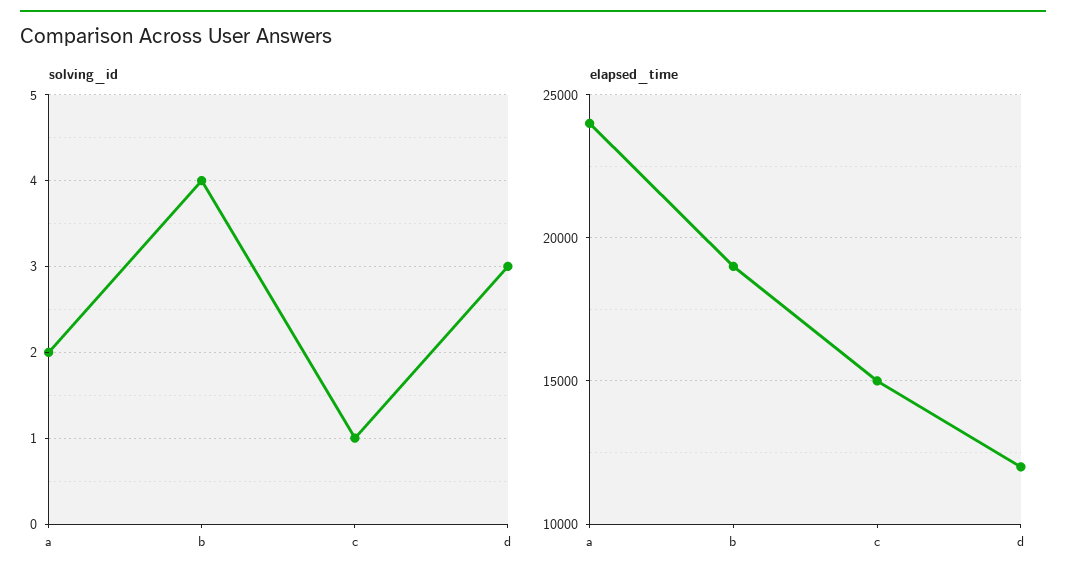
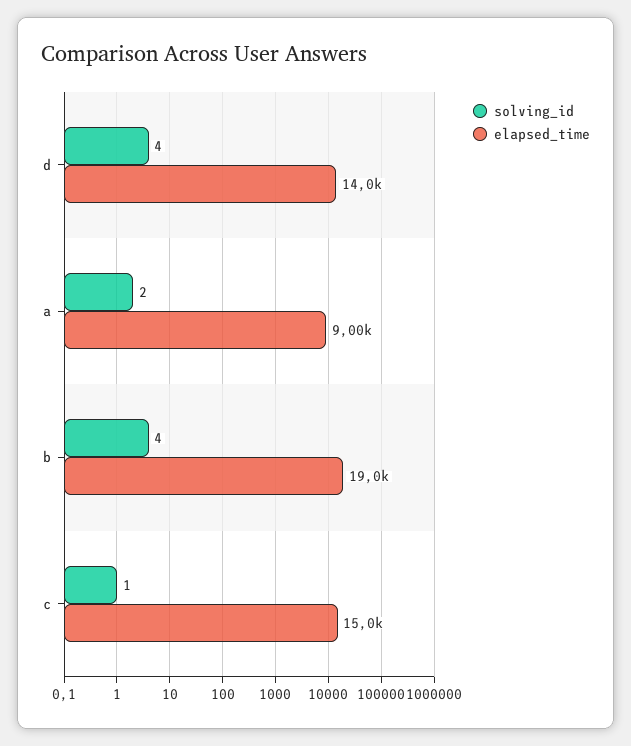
solving_id, d: 3 -> 4
elapsed_time, a: 24000 -> 9000
elapsed_time, d: 12000 -> 14000

